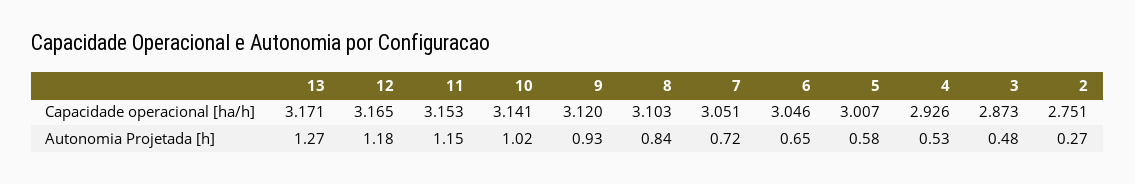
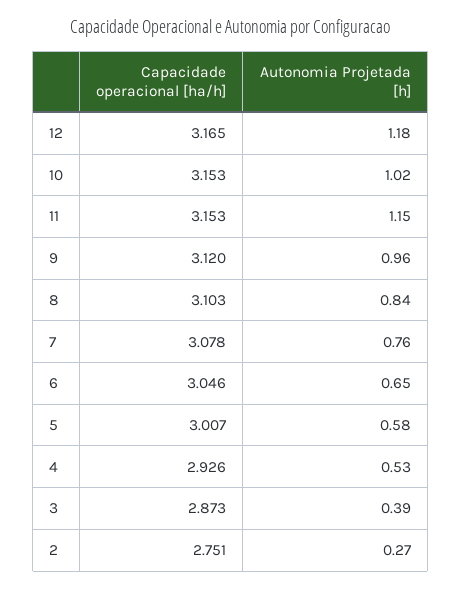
13, Capacidade operacional [ha/h]: 3.171 -> none
10, Capacidade operacional [ha/h]: 3.141 -> 3.153
7, Capacidade operacional [ha/h]: 3.051 -> 3.078
13, Autonomia Projetada [h]: 1.27 -> none
9, Autonomia Projetada [h]: 0.93 -> 0.96
7, Autonomia Projetada [h]: 0.72 -> 0.76
3, Autonomia Projetada [h]: 0.48 -> 0.39

